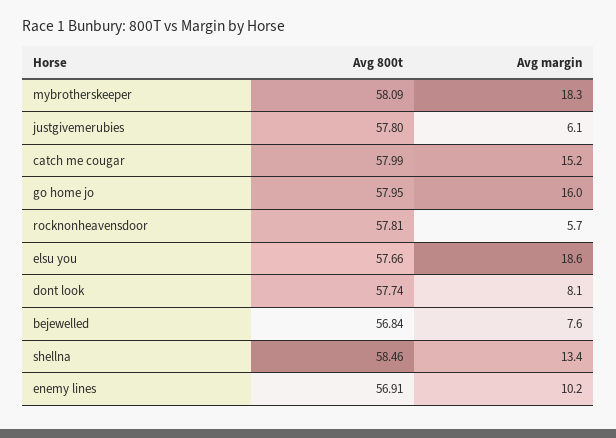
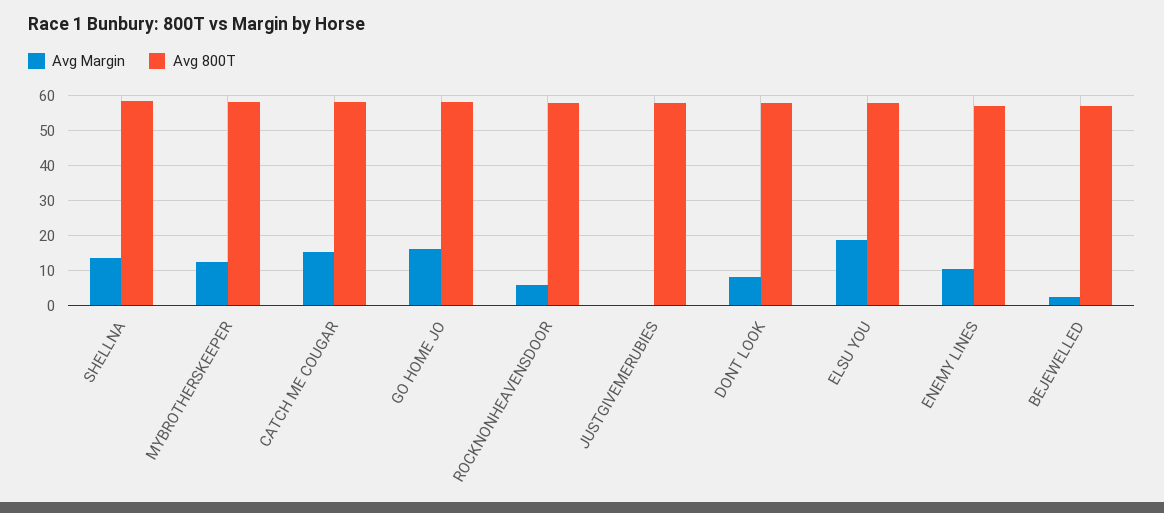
Avg margin, mybrotherskeeper: 18.3 -> 12
Avg margin, justgivemerubies: 6.1 -> 0
Avg margin, bejewelled: 7.6 -> 2

